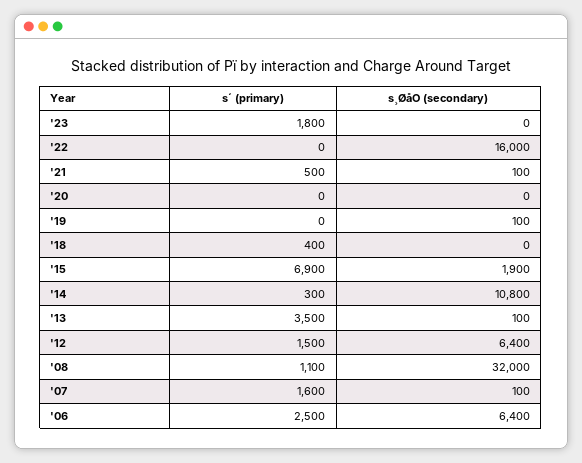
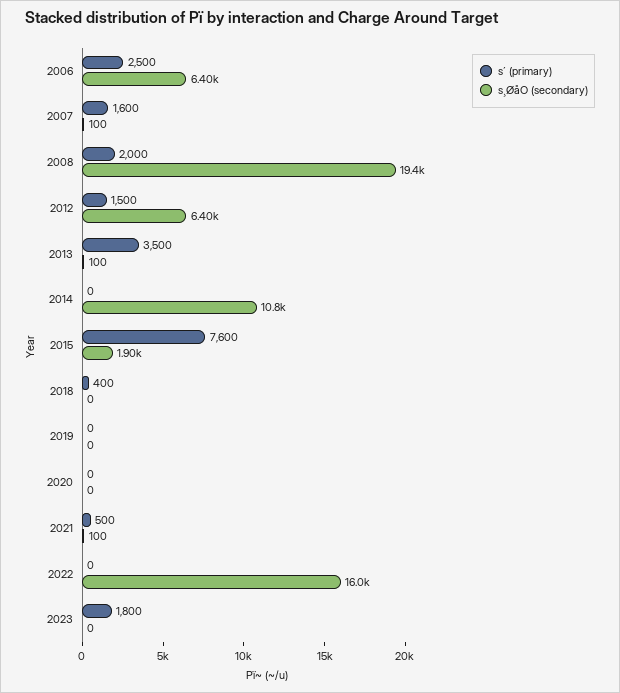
s¸ØåO (secondary), '19: 100 -> 0
s´ (primary), '15: 6900 -> 7600
s´ (primary), '14: 300 -> 0
s´ (primary), '08: 1100 -> 2000
s¸ØåO (secondary), '08: 32000 -> 19400

